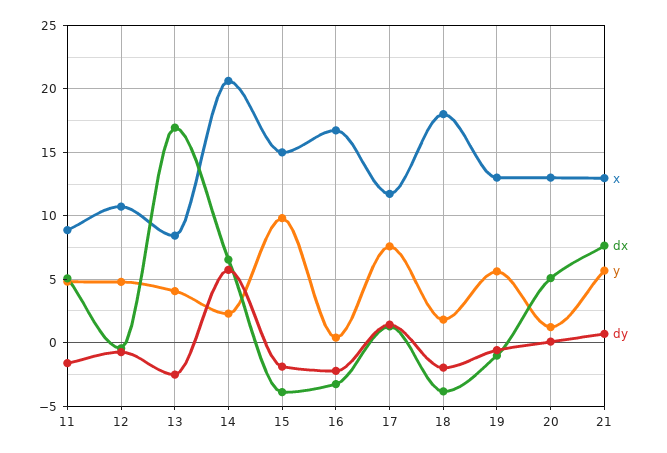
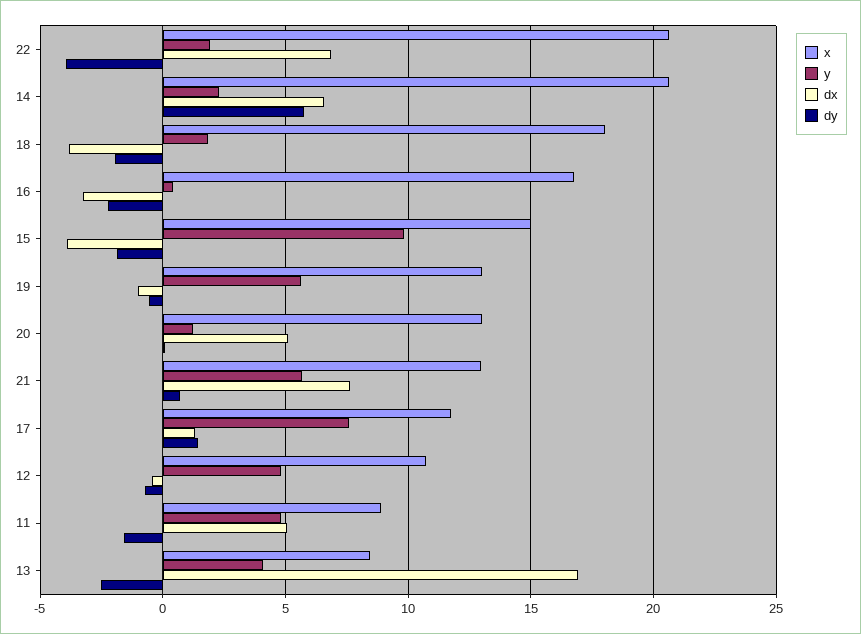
x, 22: none -> 20.5
y, 22: none -> 2
dx, 22: none -> 7
dy, 22: none -> -4

